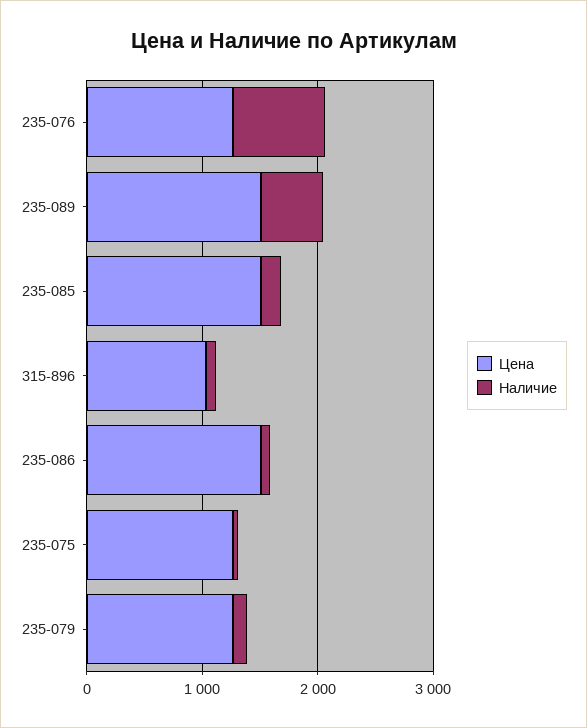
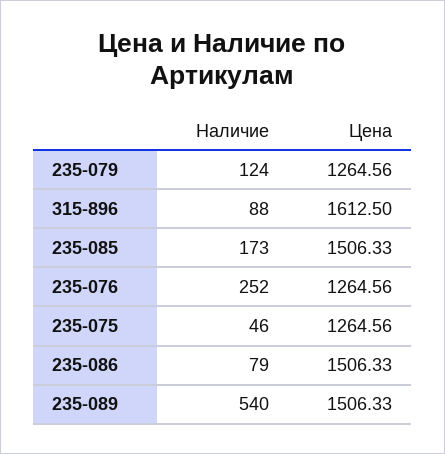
Наличие, 235-076: 800 -> 252
Цена, 315-896: 1000 -> 1612.5

